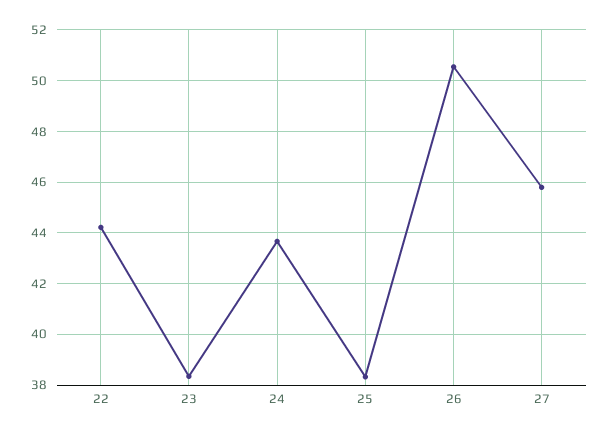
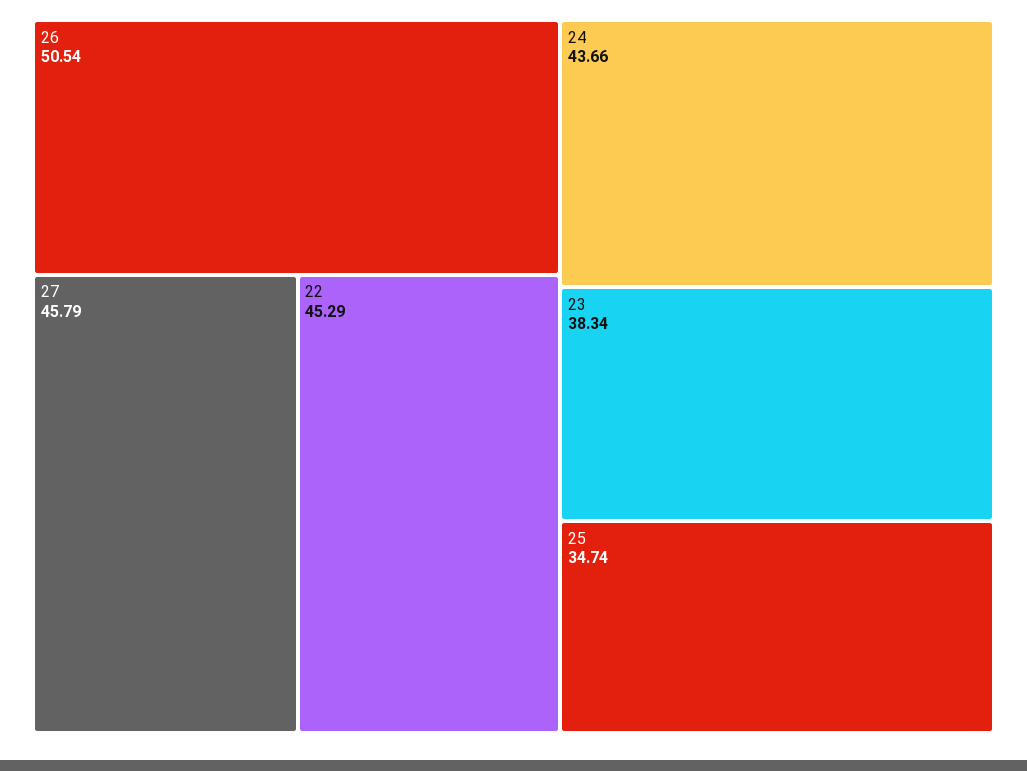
22: 44.25 -> 45.29
25: 38.25 -> 34.74

